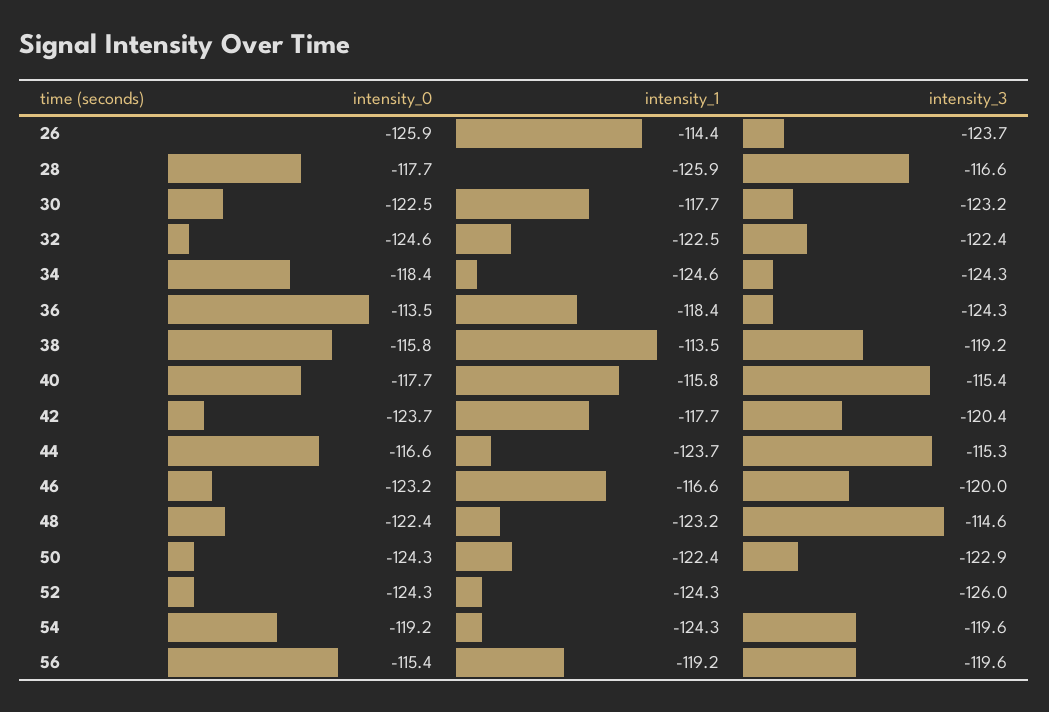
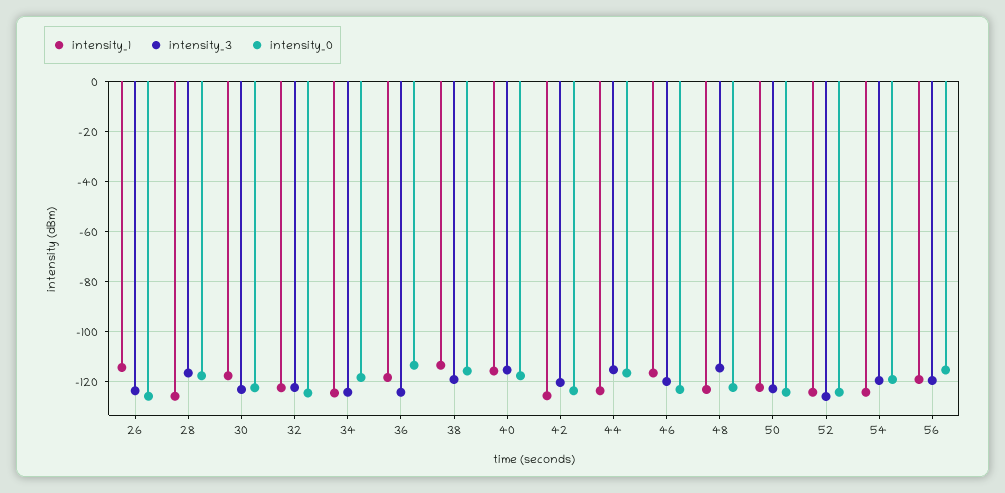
intensity_1, 42: -117.7 -> -125

